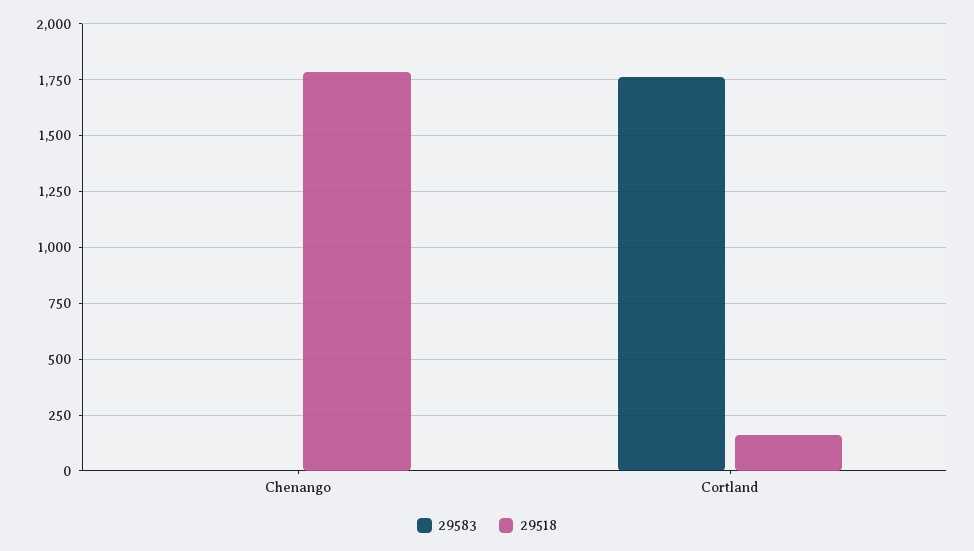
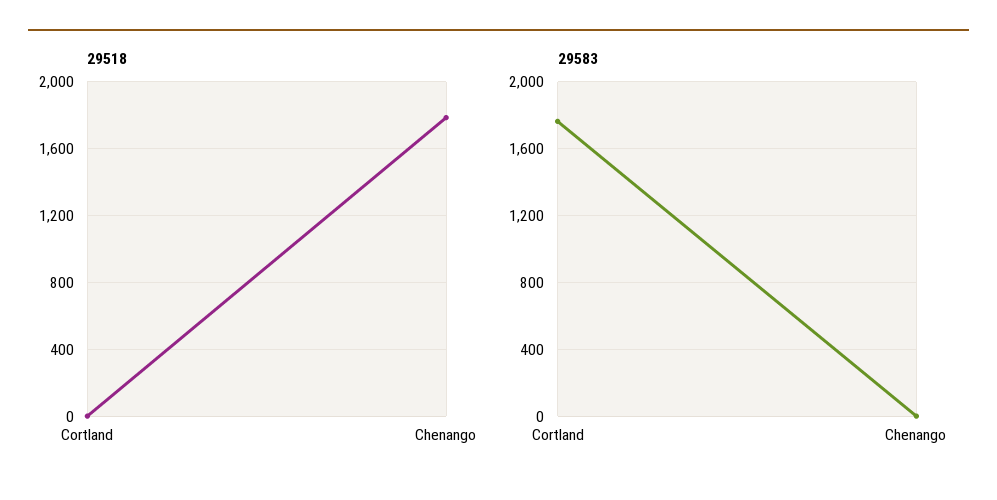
29518, Cortland: 150 -> 0

